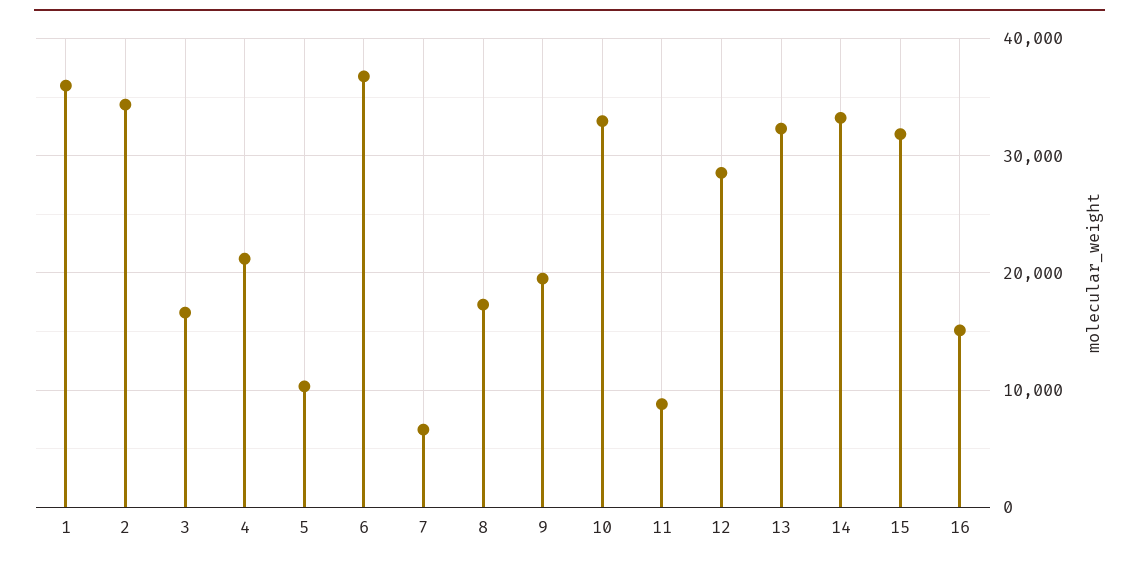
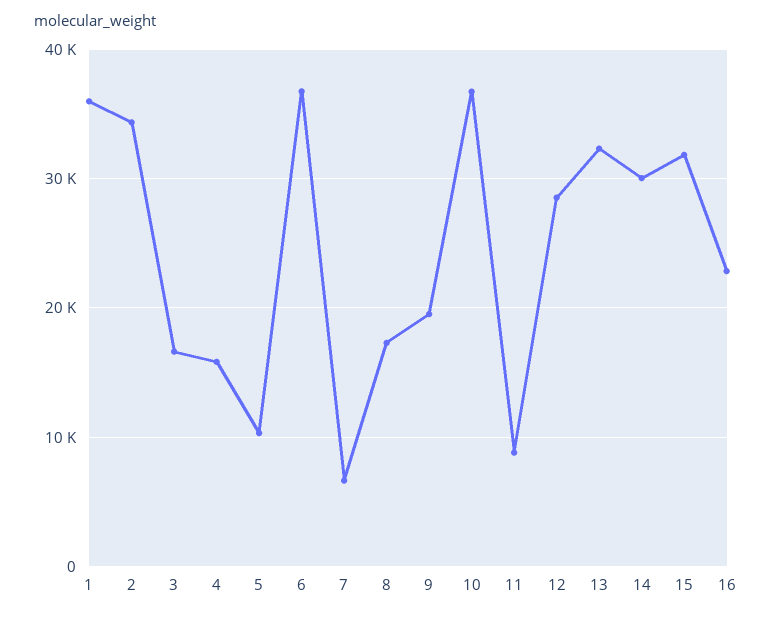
4: 21000 -> 16000
10: 33000 -> 37000
14: 33000 -> 30000
16: 15000 -> 23000

